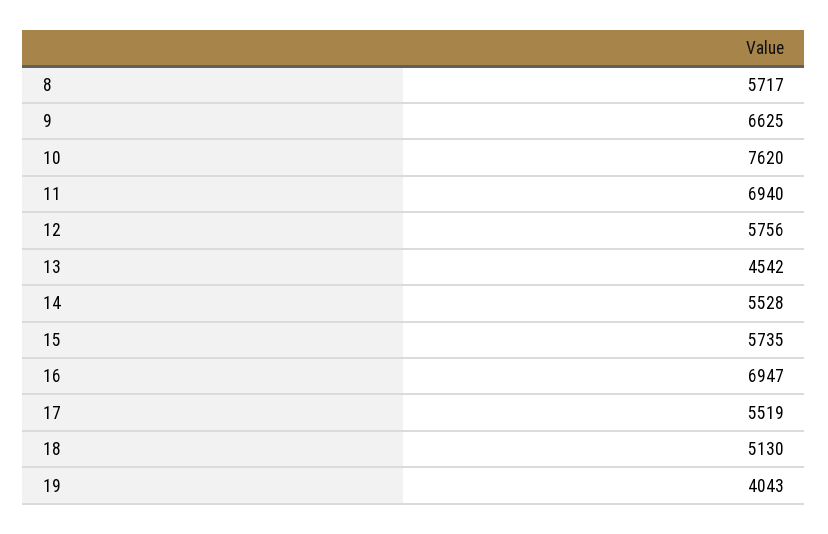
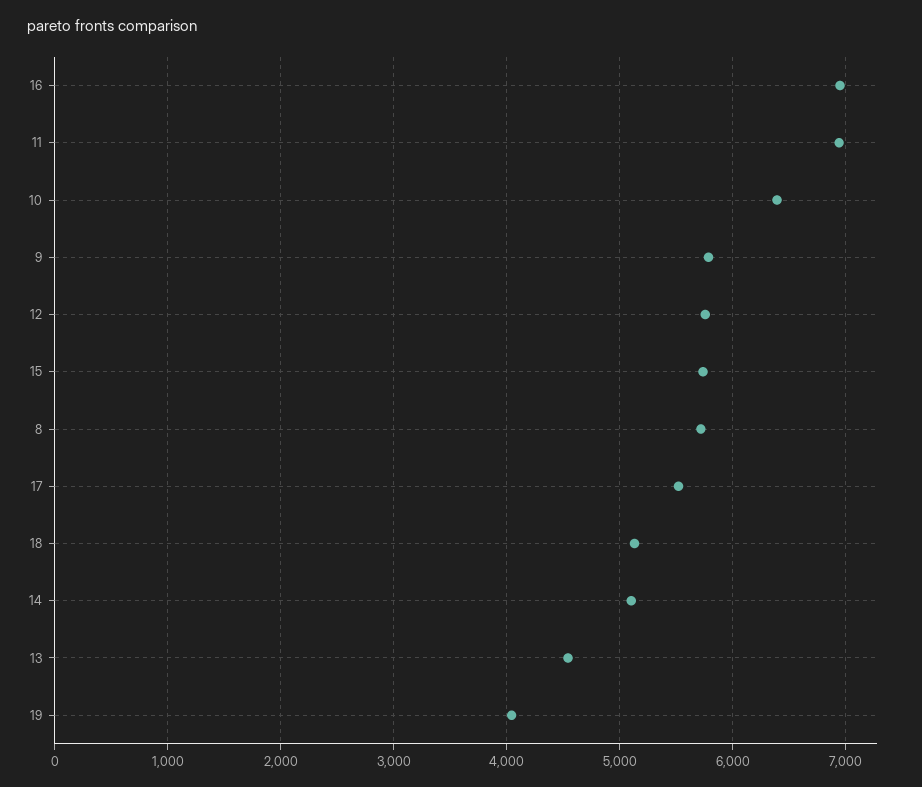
9: 6625 -> 5800
10: 7620 -> 6400
14: 5528 -> 5100

